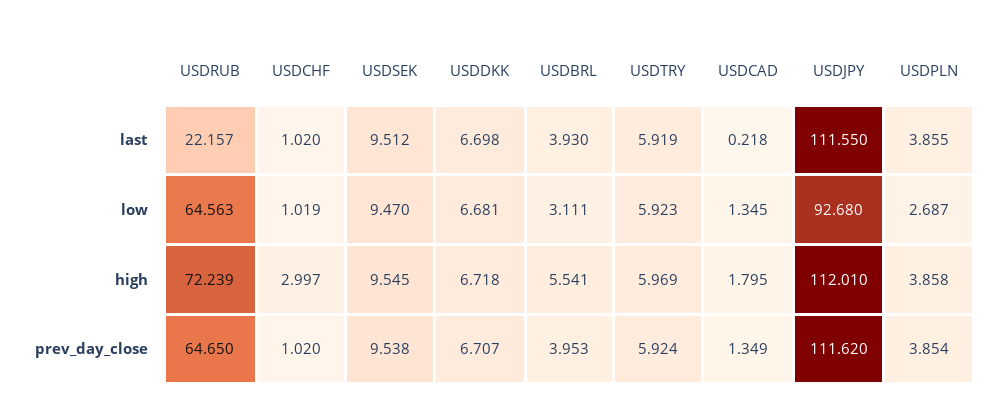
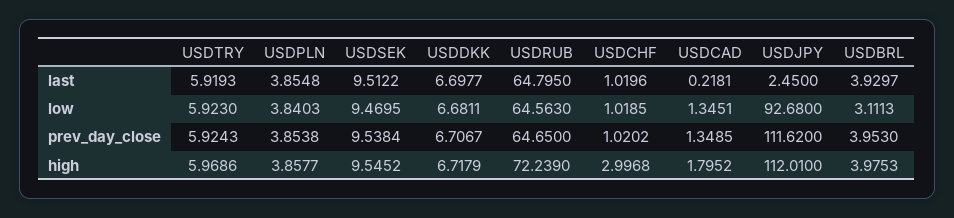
USDRUB, last: 22.157 -> 64.795
USDJPY, last: 111.55 -> 2.45
USDPLN, low: 2.687 -> 3.8403
USDBRL, high: 5.541 -> 3.9753

